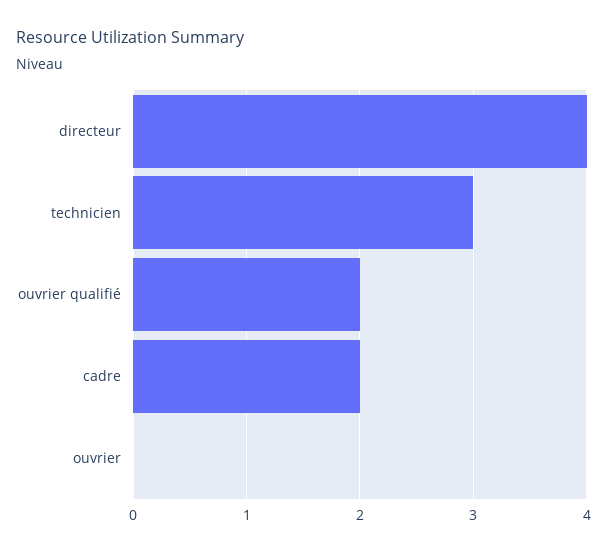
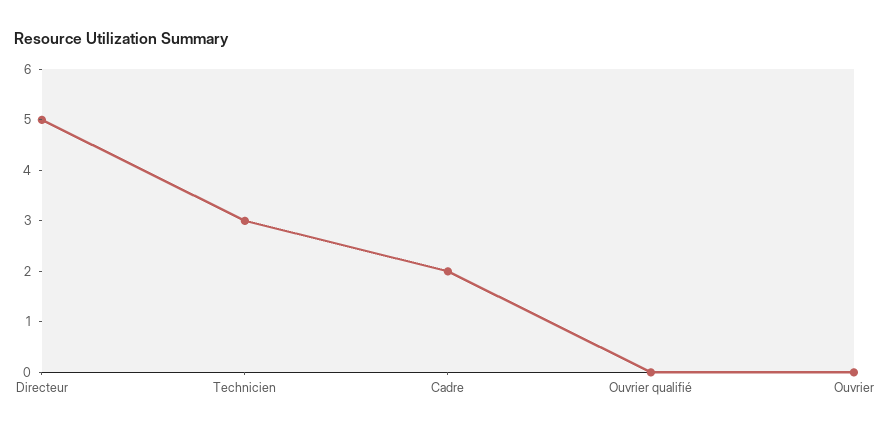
directeur: 4 -> 5
ouvrier qualifié: 2 -> 0

